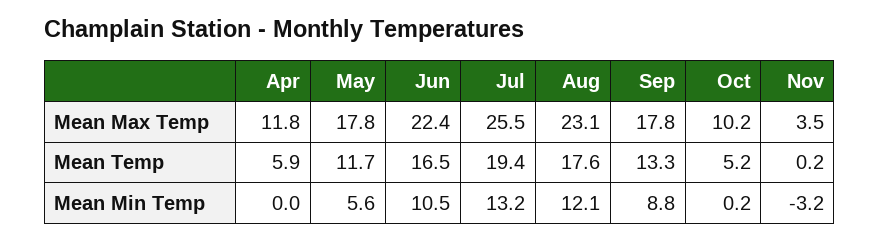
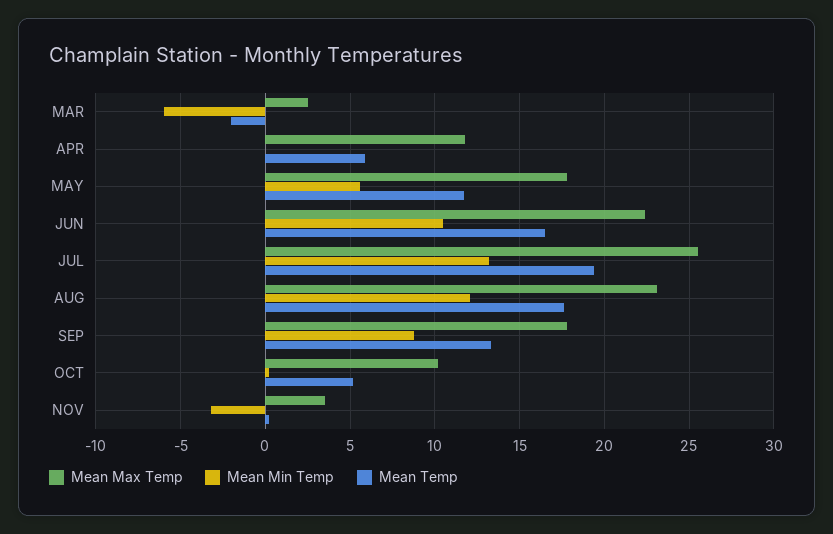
Mean Max Temp, MAR: none -> 2.5
Mean Min Temp, MAR: none -> -6
Mean Temp, MAR: none -> -2

